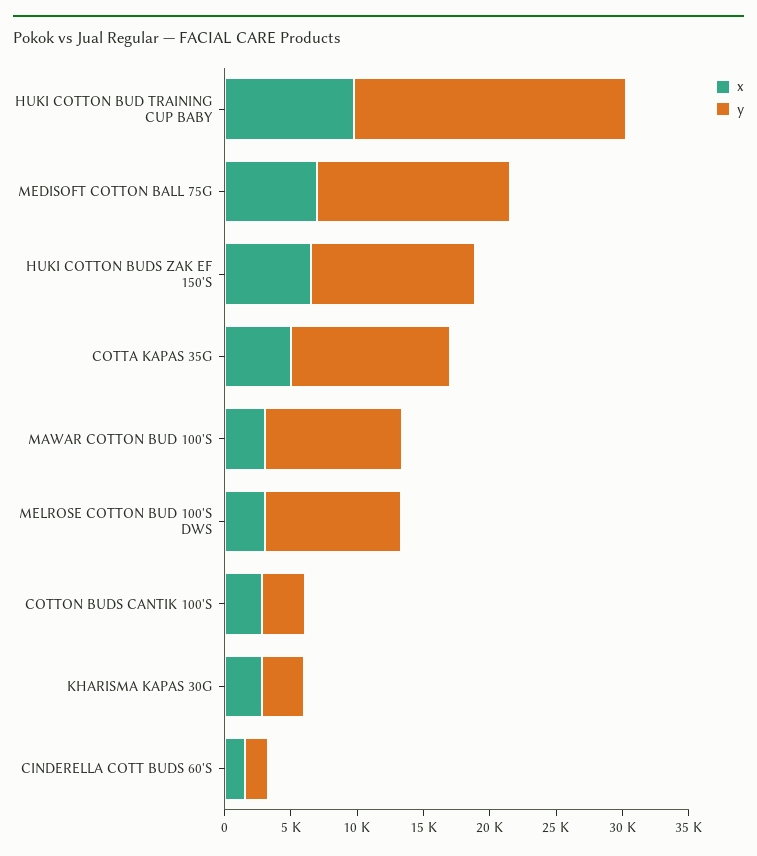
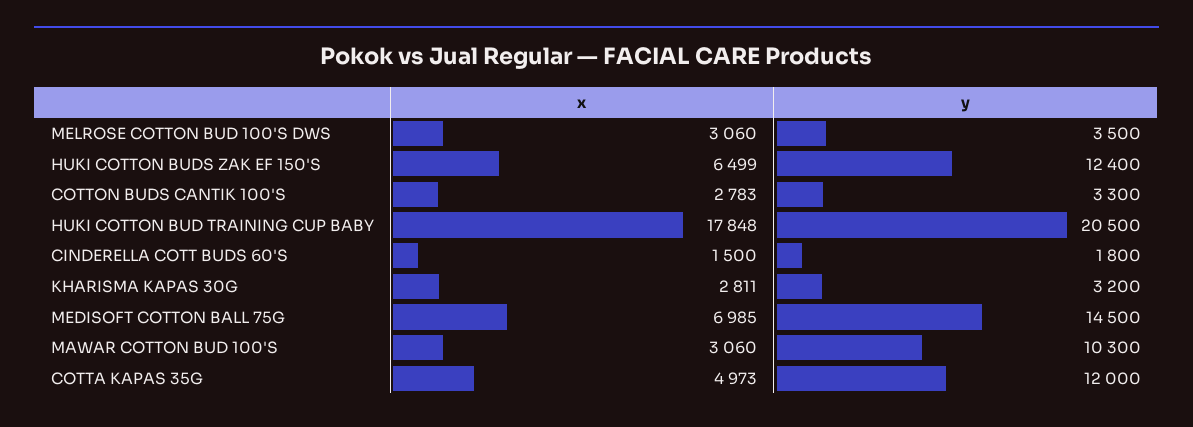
x, HUKI COTTON BUD TRAINING CUP BABY: 10000 -> 17848
y, MELROSE COTTON BUD 100'S DWS: 10000 -> 3500

